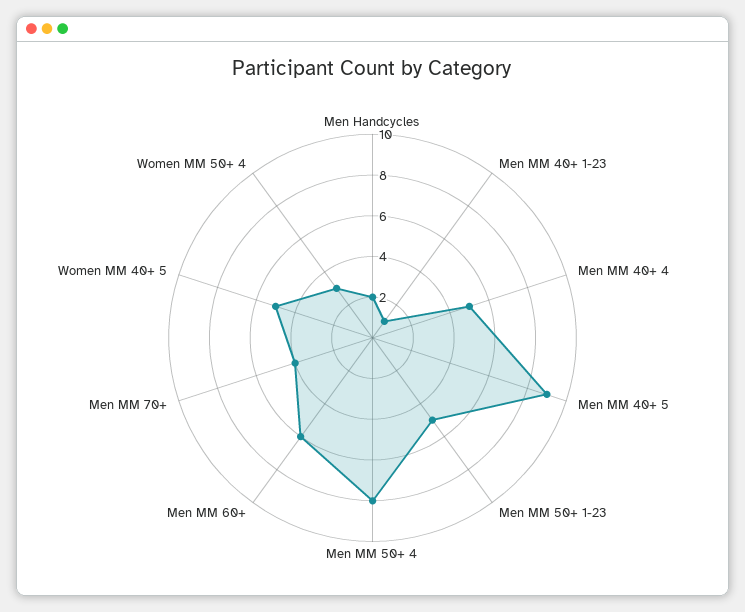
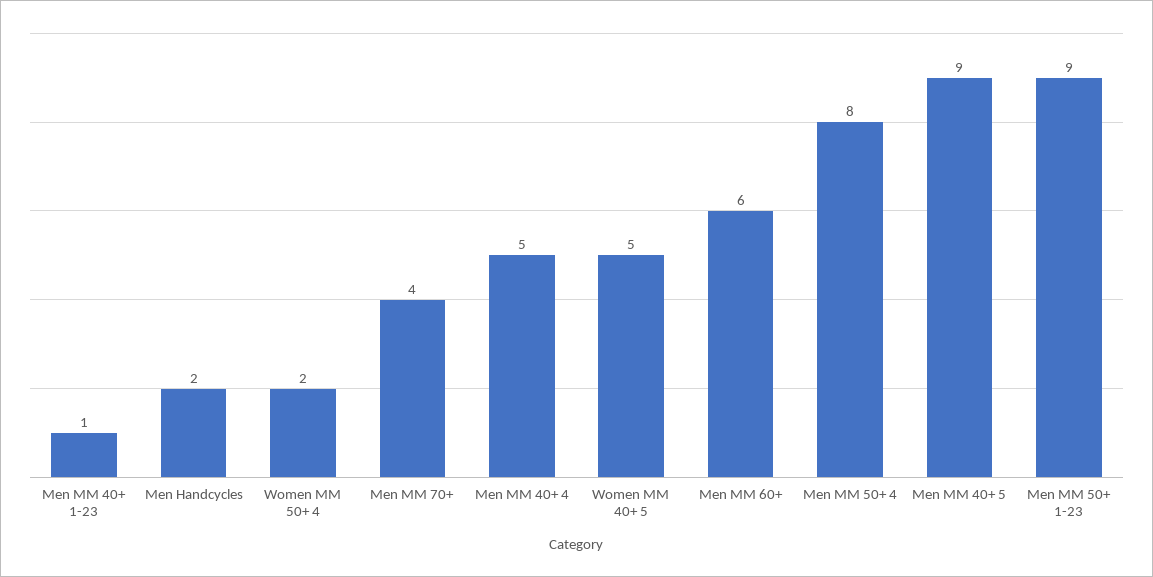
Men MM 50+ 1-23: 5 -> 9
Women MM 50+ 4: 3 -> 2

